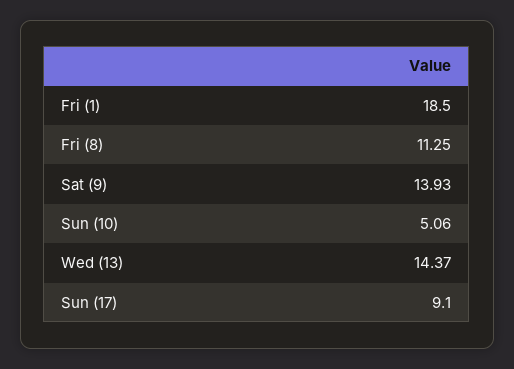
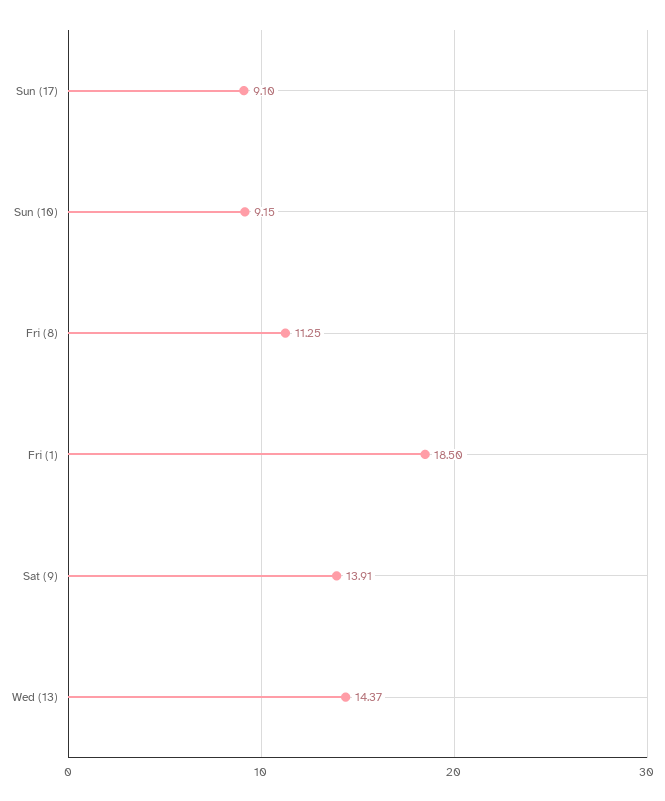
Sat (9): 13.93 -> 13.91
Sun (10): 5.06 -> 9.15

